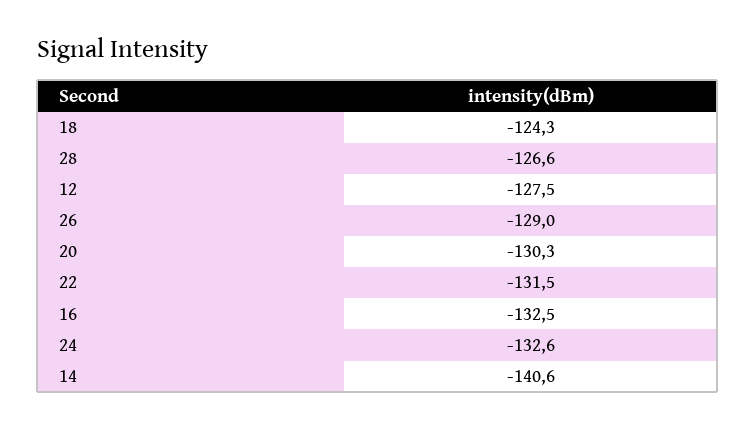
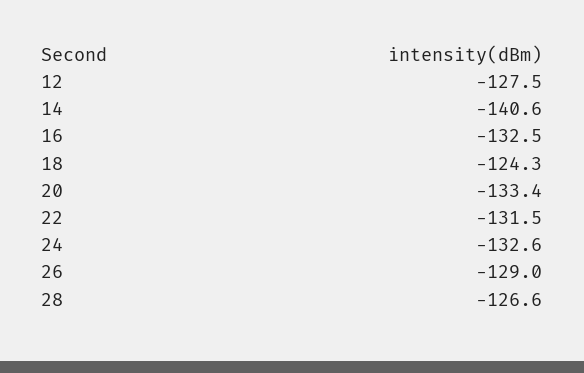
20: -130.3 -> -133.4

